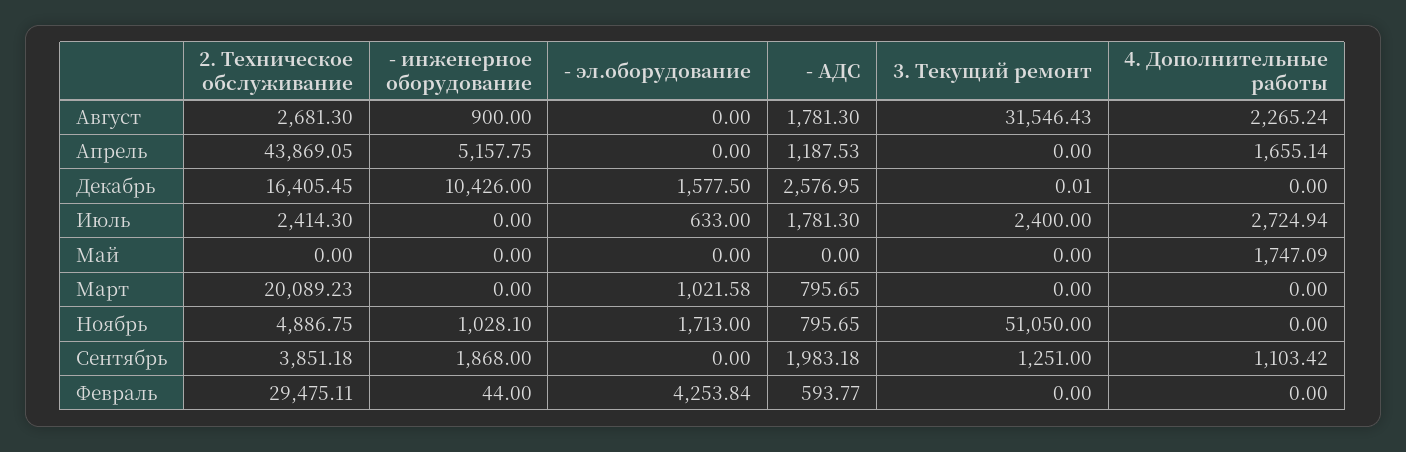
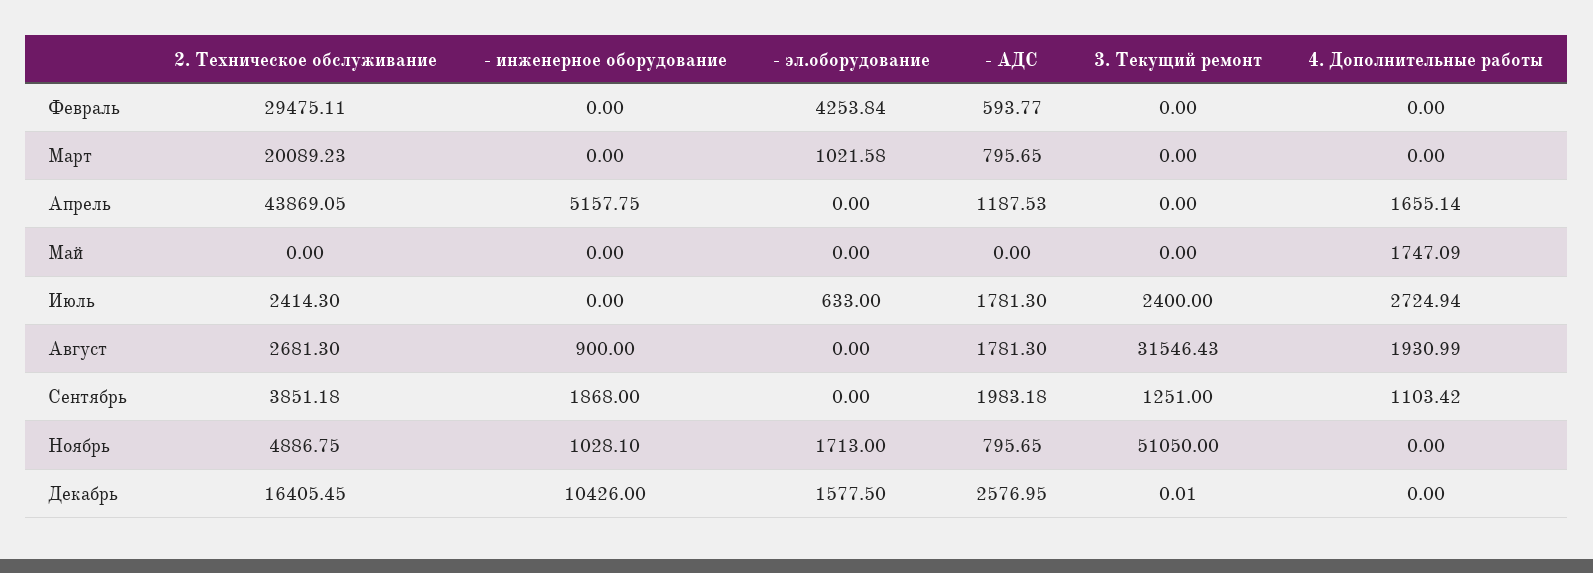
4. Дополнительные работы, Август: 2265.24 -> 1930.99
- инженерное оборудование, Февраль: 44 -> 0

